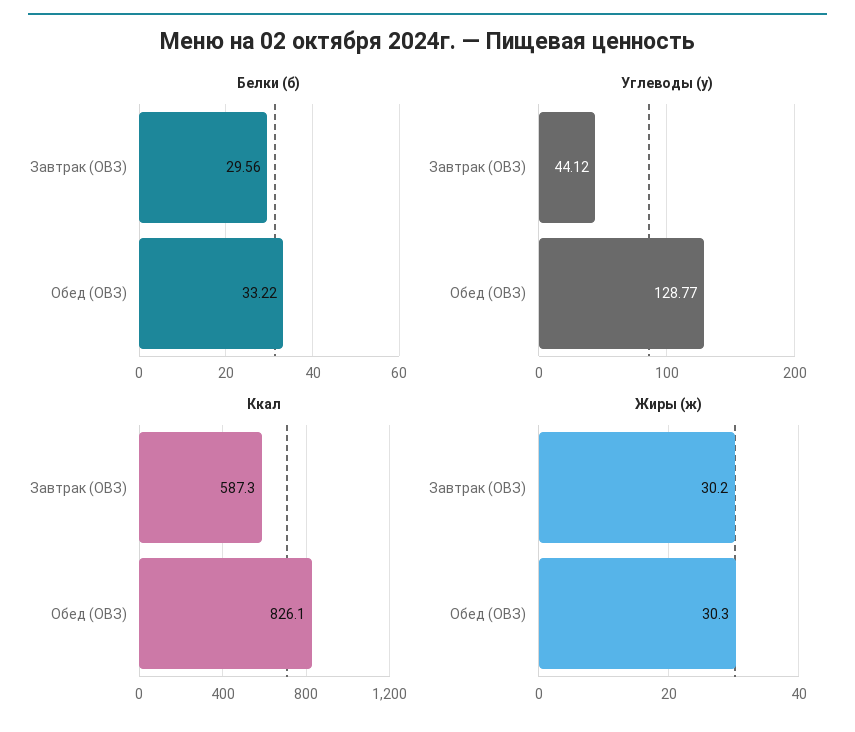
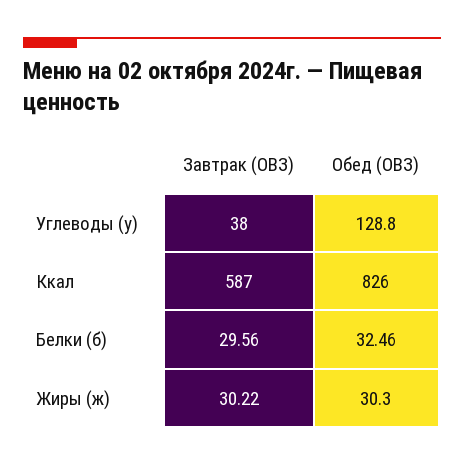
Белки (б), Обед (ОВЗ): 33.22 -> 32.46
Углеводы (у), Завтрак (ОВЗ): 44.12 -> 38
Жиры (ж), Завтрак (ОВЗ): 30.2 -> 30.22

